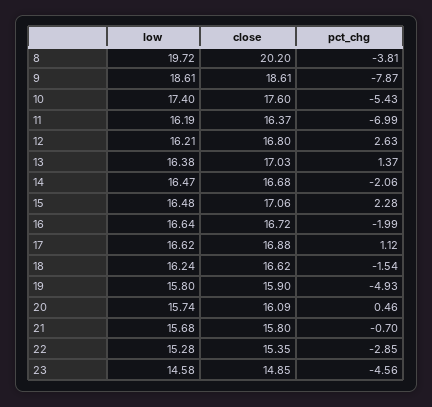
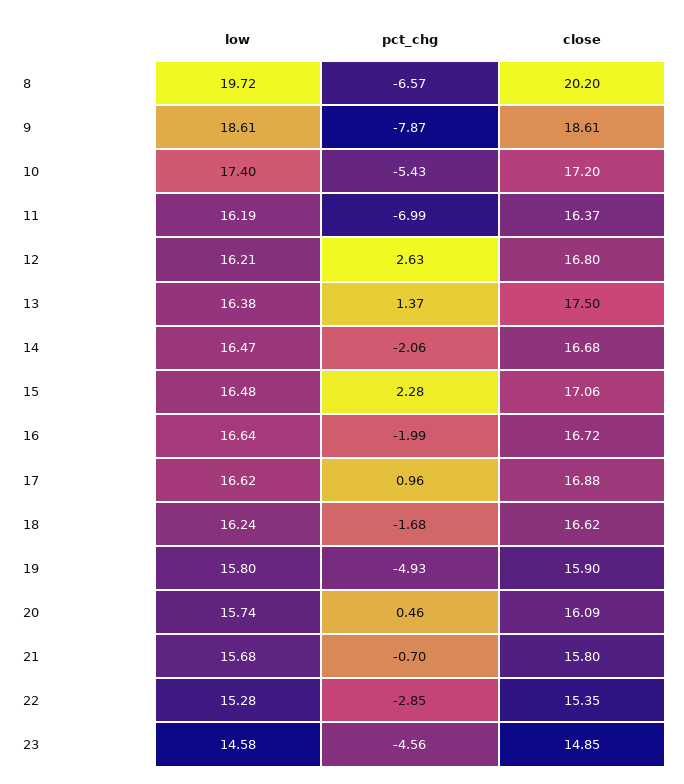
pct_chg, 8: -3.81 -> -6.57
close, 10: 17.6 -> 17.2
close, 13: 17.03 -> 17.5
pct_chg, 17: 1.12 -> 0.96
pct_chg, 18: -1.54 -> -1.68

